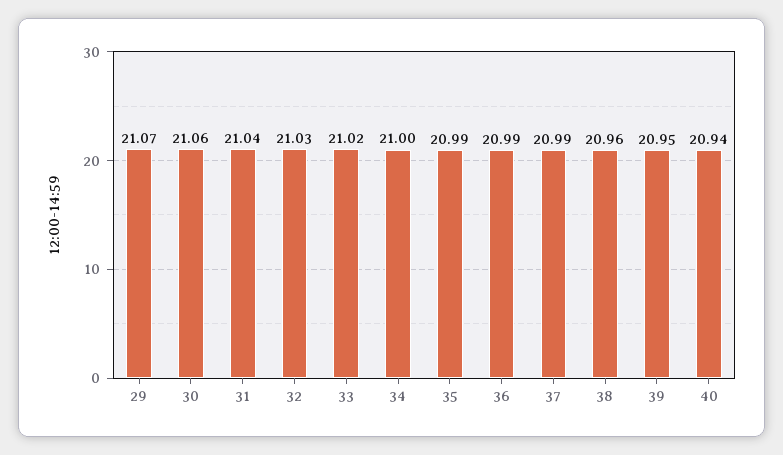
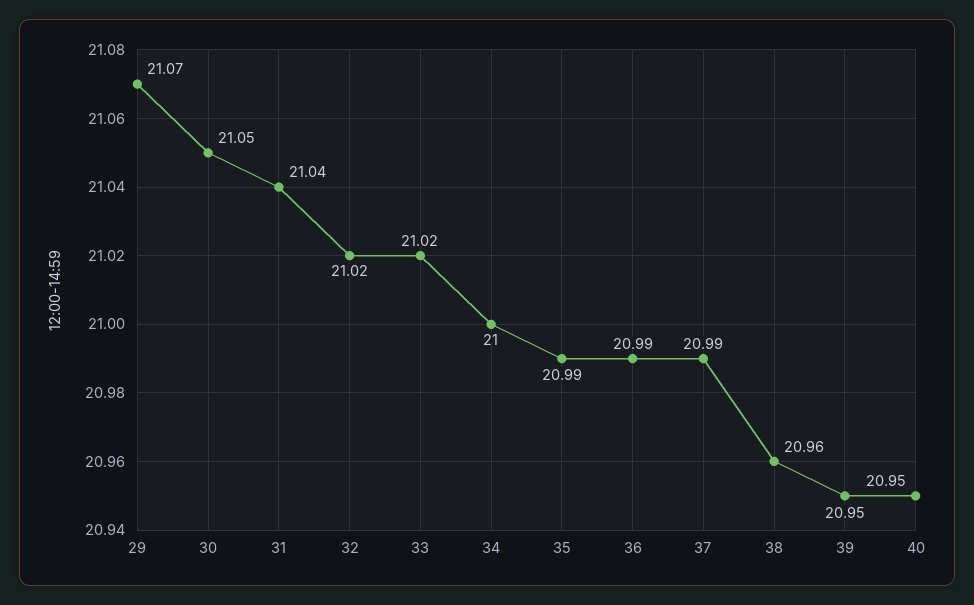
30: 21.06 -> 21.05
32: 21.03 -> 21.02
40: 20.94 -> 20.95

